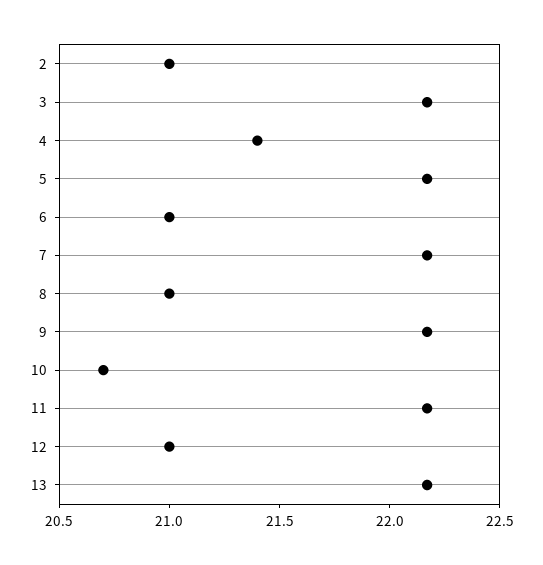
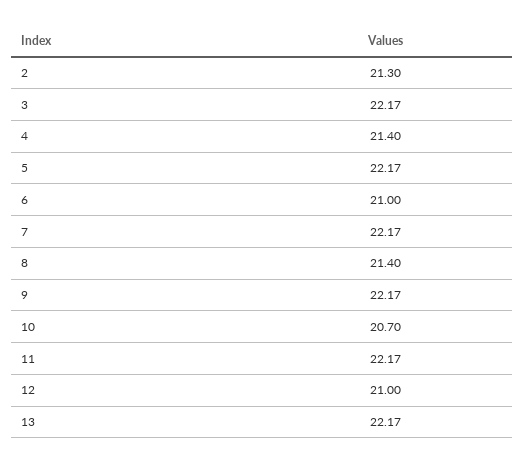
2: 21 -> 21.3
8: 21 -> 21.4

